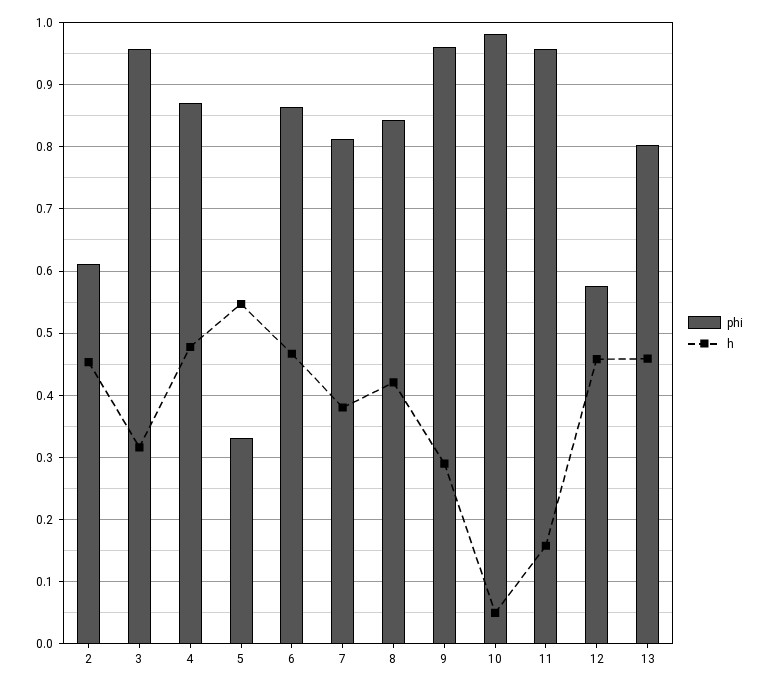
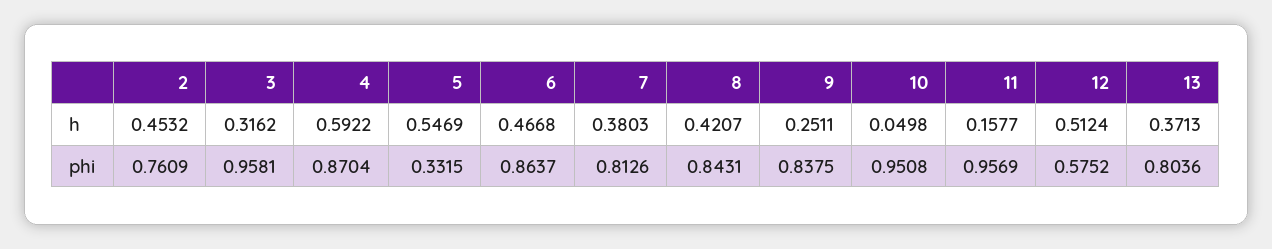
phi, 2: 0.61 -> 0.7609
h, 4: 0.48 -> 0.5922
phi, 9: 0.96 -> 0.8375
h, 9: 0.29 -> 0.2511
phi, 10: 0.98 -> 0.9508
h, 12: 0.46 -> 0.5124
h, 13: 0.46 -> 0.3713

